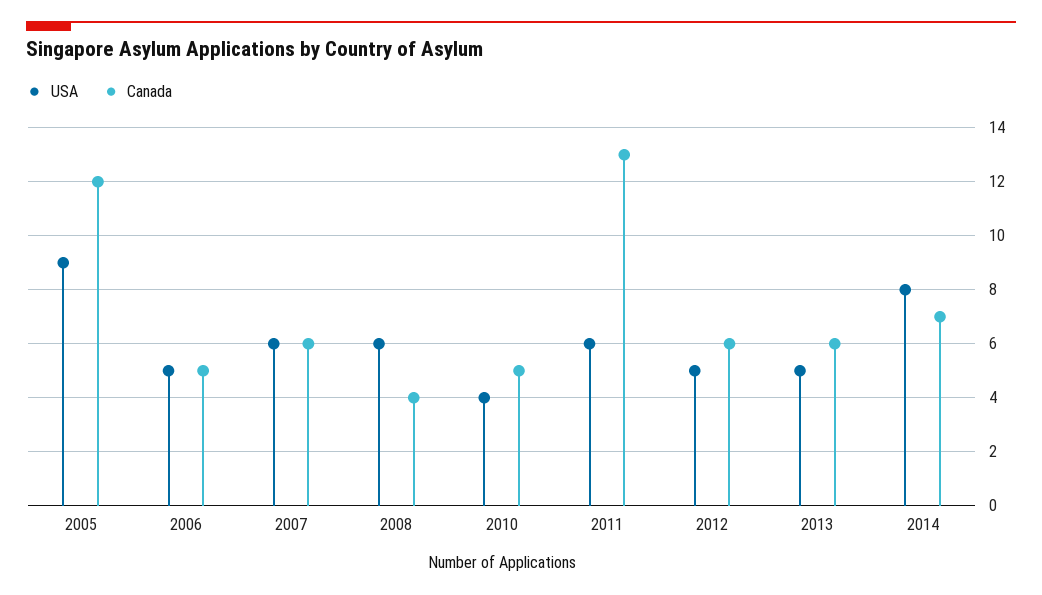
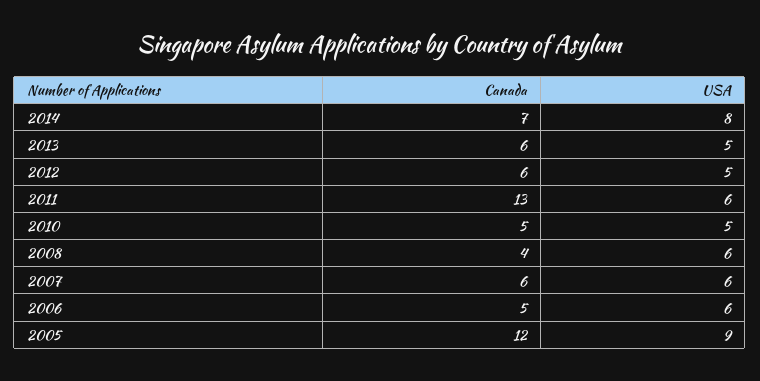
USA, 2006: 5 -> 6
USA, 2010: 4 -> 5

